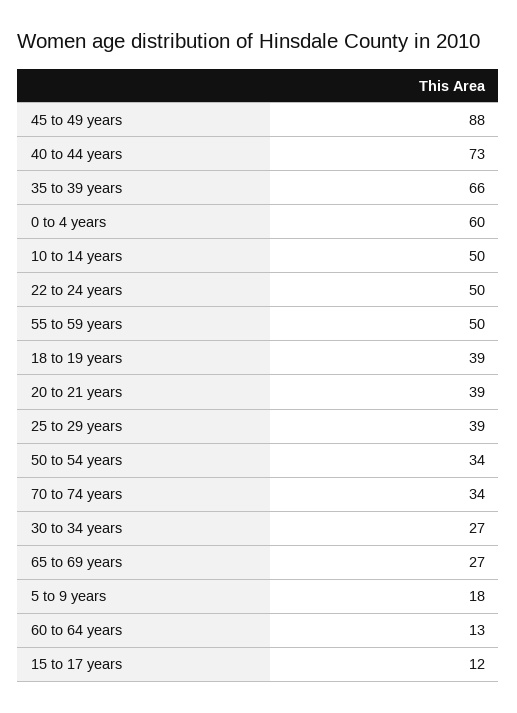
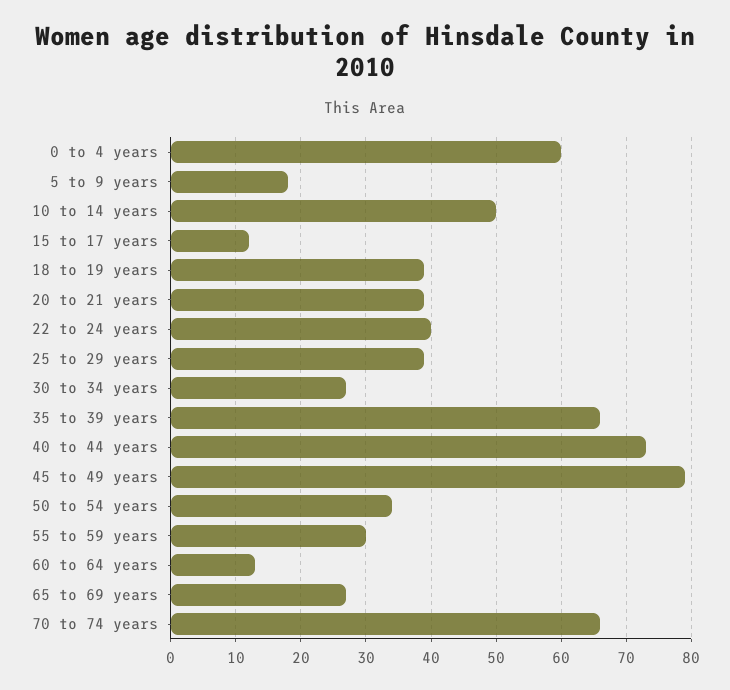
45 to 49 years: 88 -> 79
22 to 24 years: 50 -> 40
55 to 59 years: 50 -> 30
70 to 74 years: 34 -> 66

